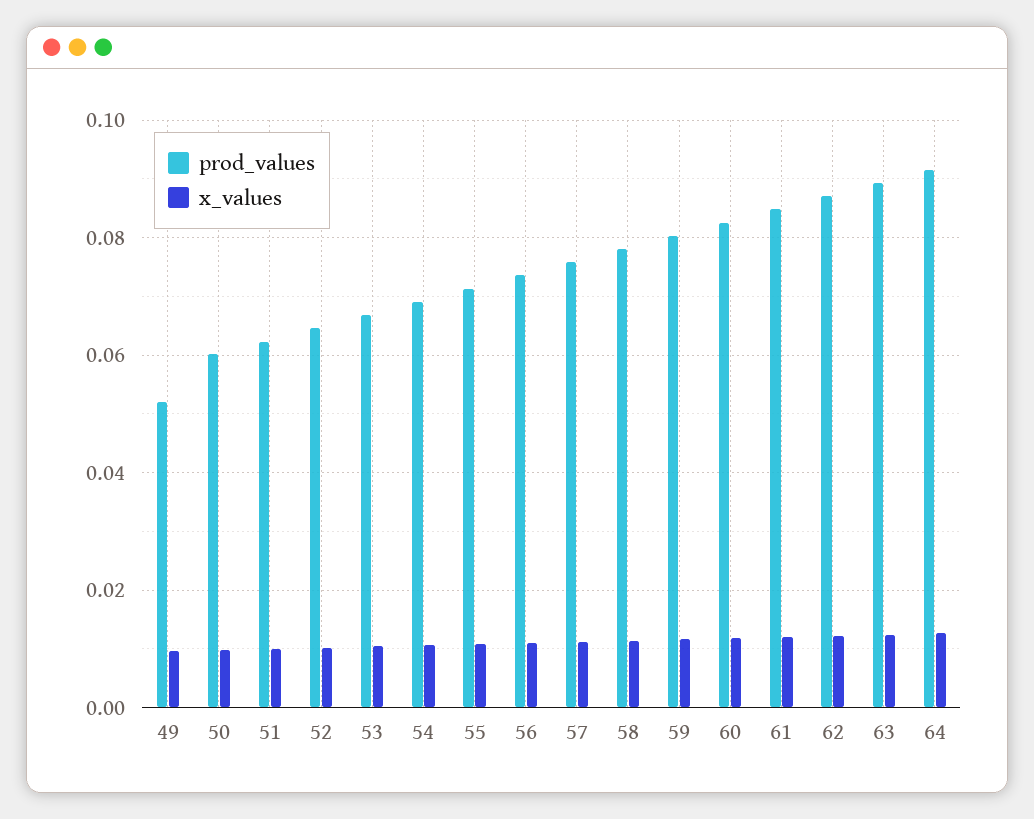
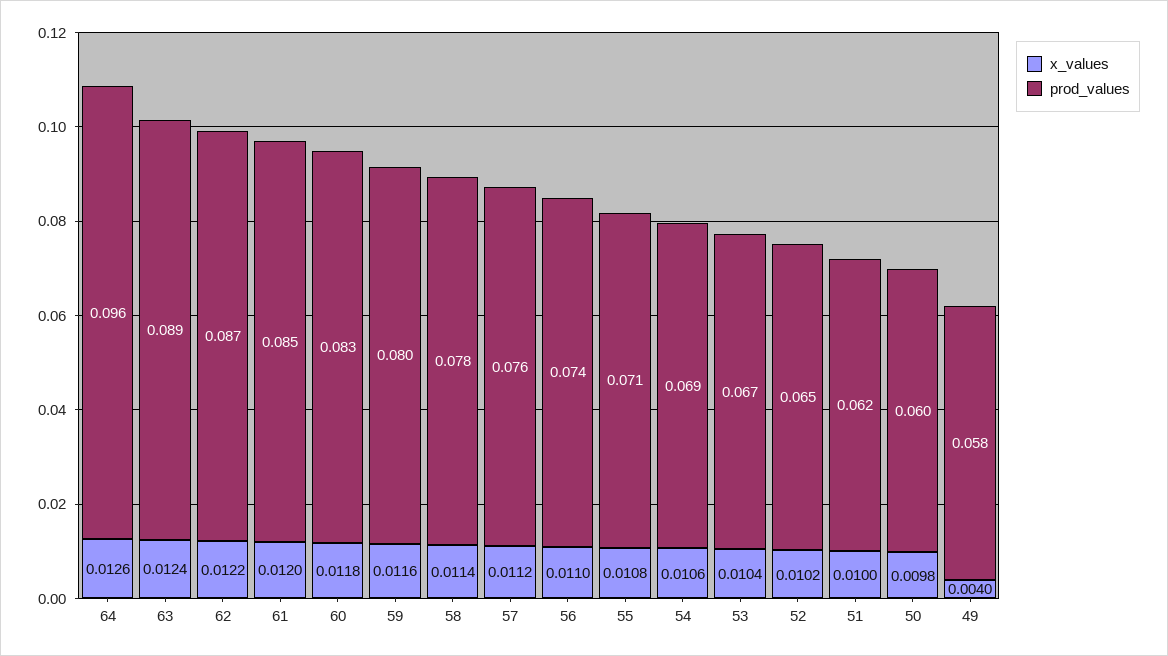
prod_values, 49: 0.052 -> 0.058
x_values, 49: 0.01 -> 0.004
prod_values, 64: 0.092 -> 0.096

